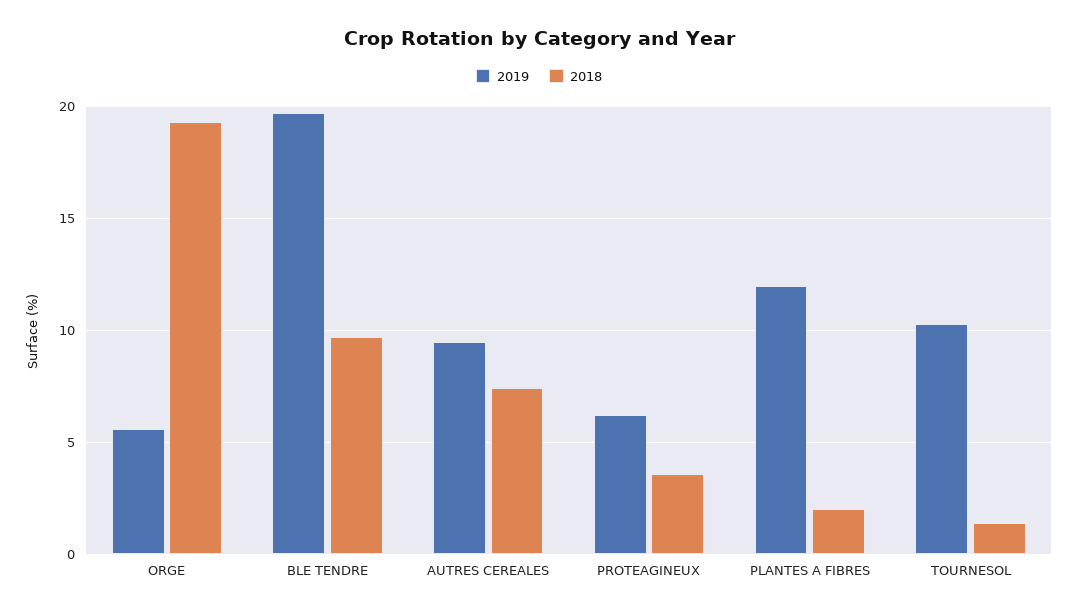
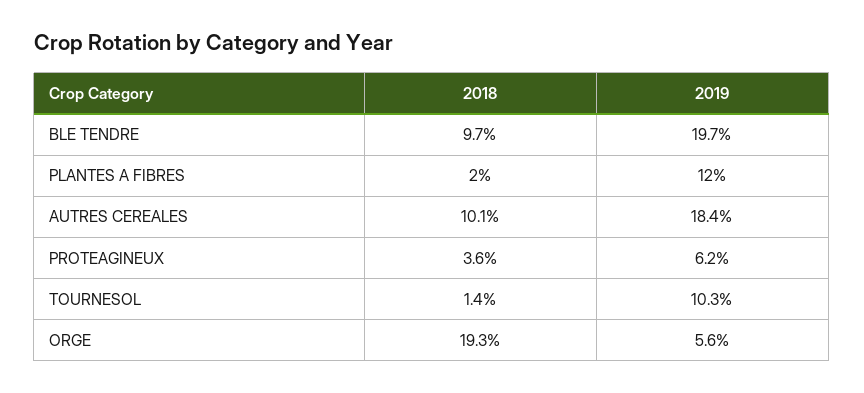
2019, AUTRES CEREALES: 9.5 -> 18.4
2018, AUTRES CEREALES: 7.5 -> 10.1

